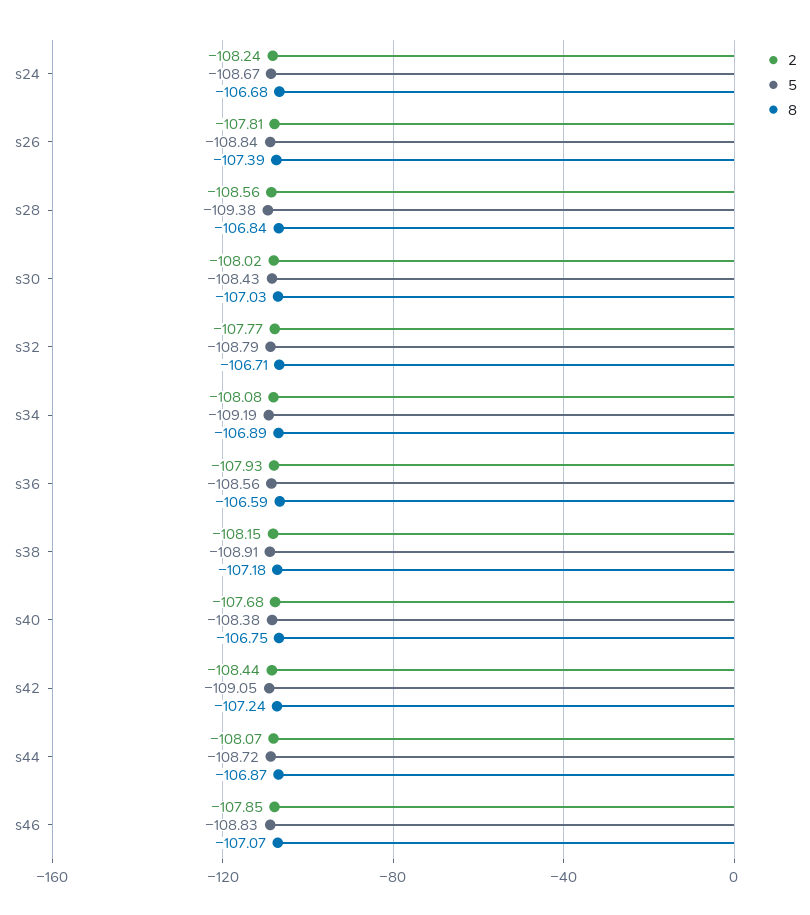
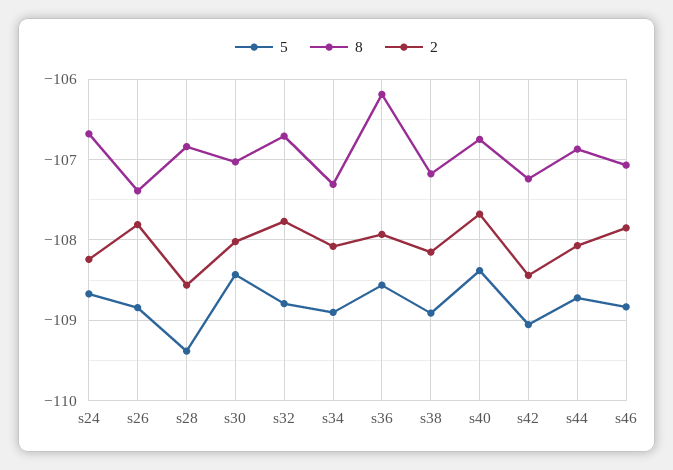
5, s34: -109.19 -> -108.9
8, s34: -106.89 -> -107.3
8, s36: -106.59 -> -106.2

